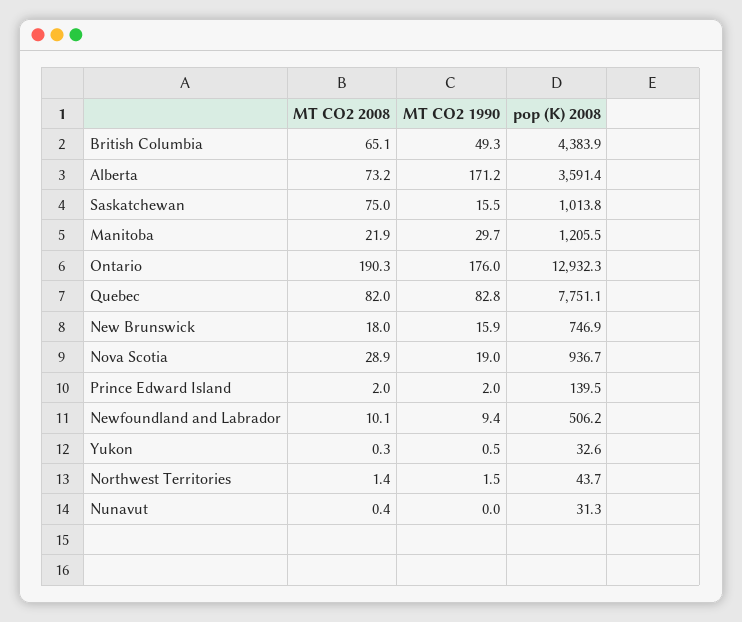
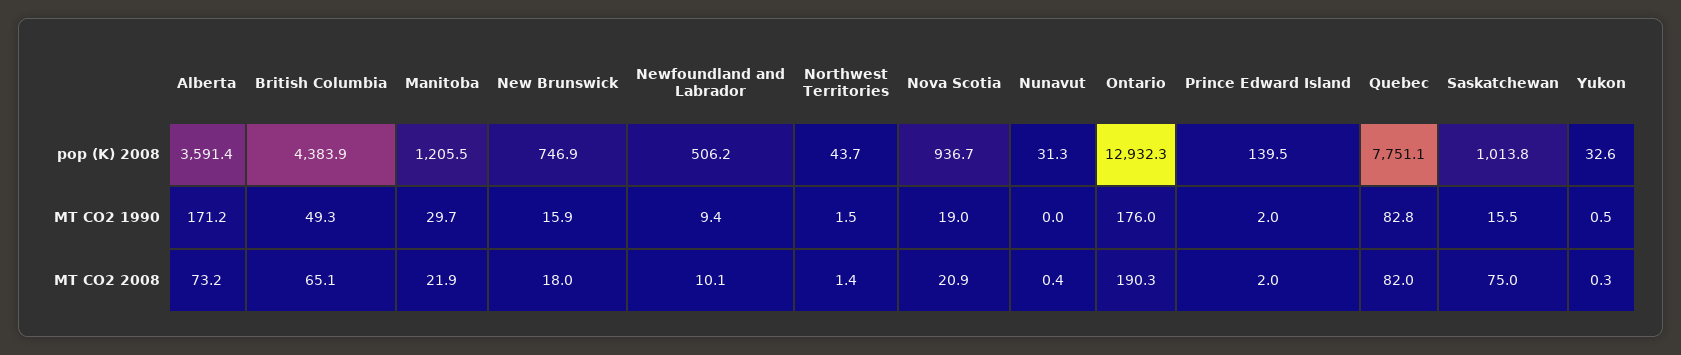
MT CO2 2008, Nova Scotia: 28.9 -> 20.9

